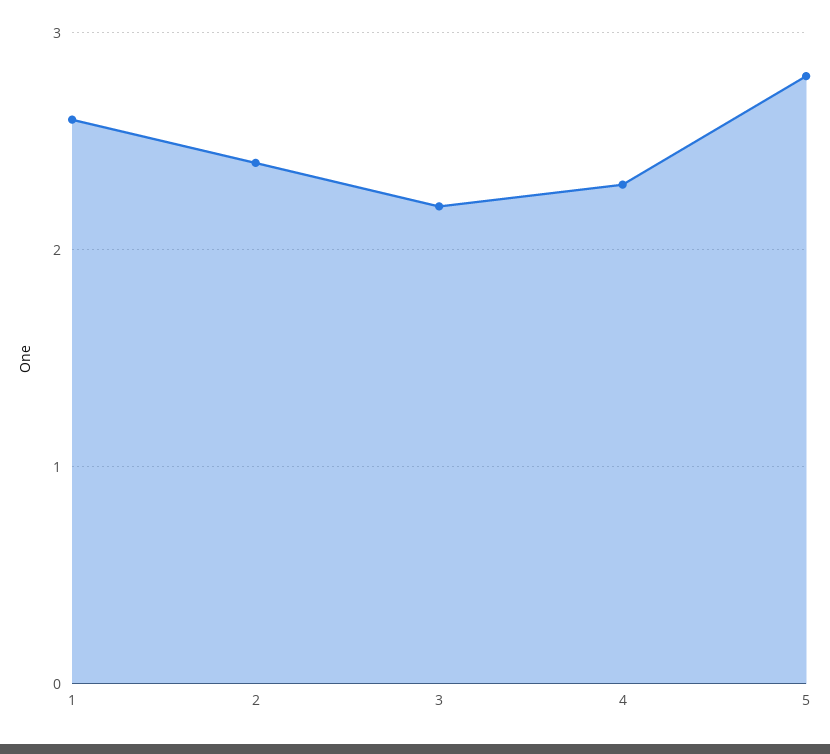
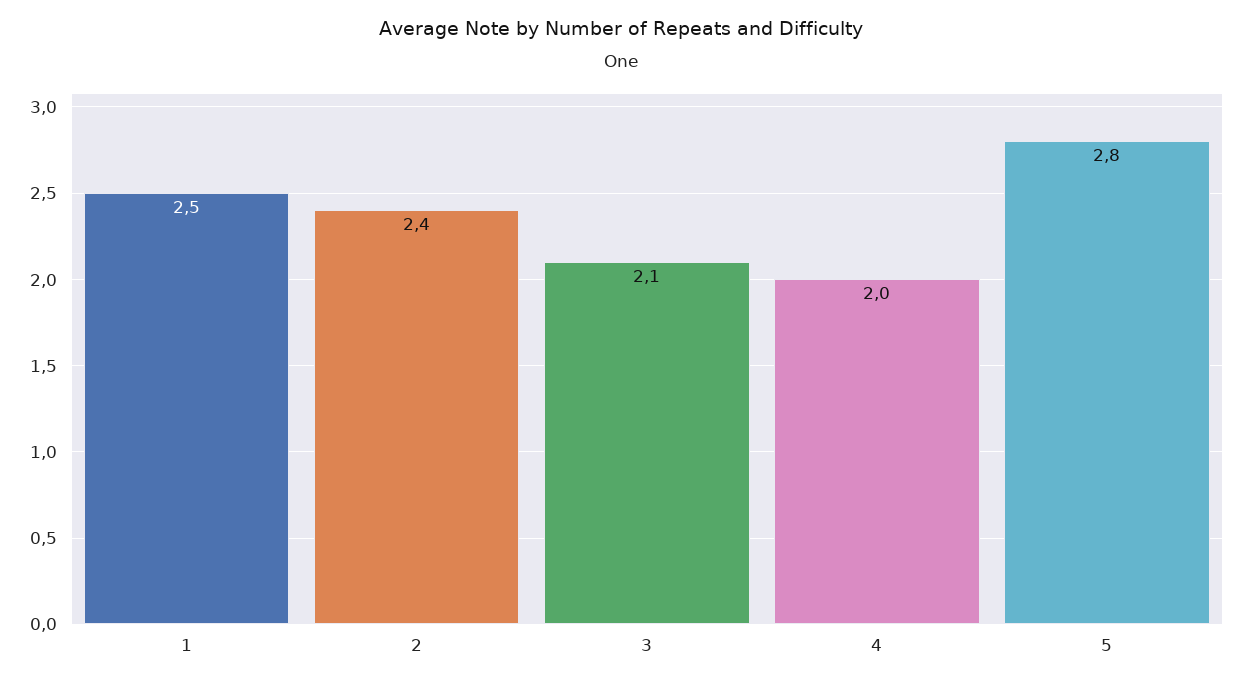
1: 2.6 -> 2.5
3: 2.2 -> 2.1
4: 2.3 -> 2

